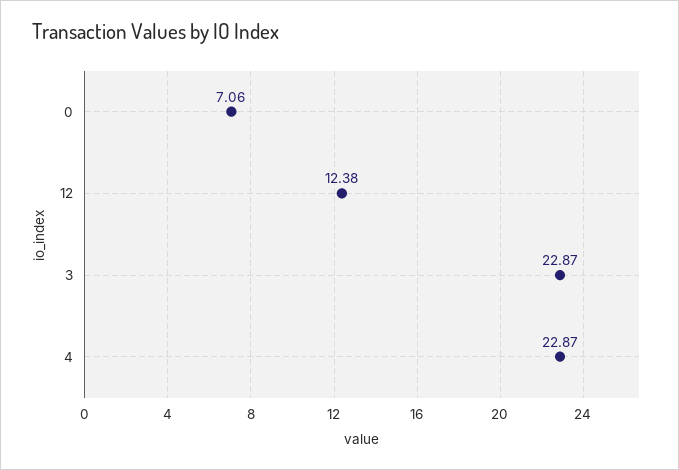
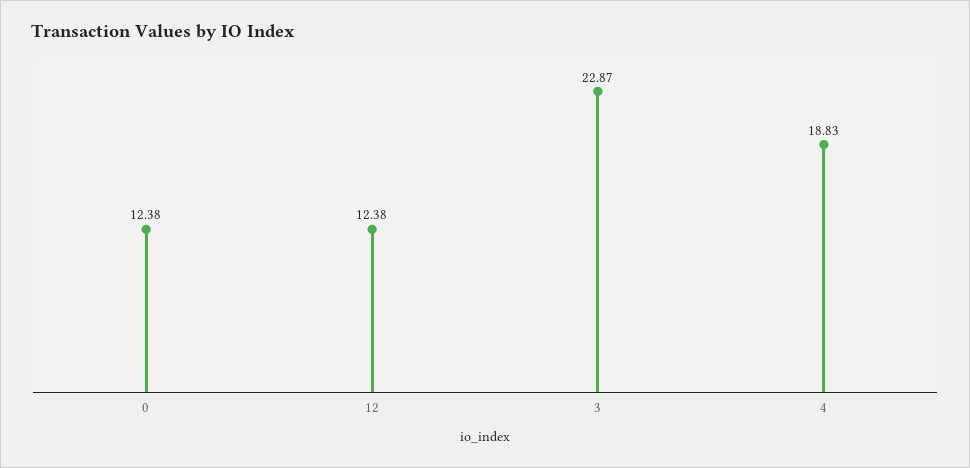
0: 7.06 -> 12.38
4: 22.87 -> 18.83

